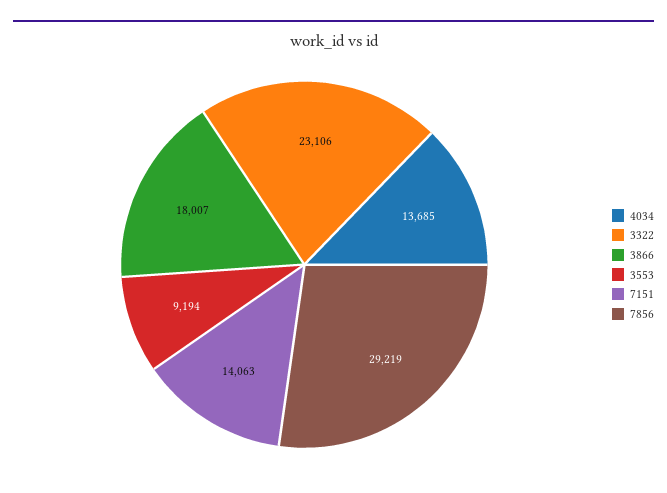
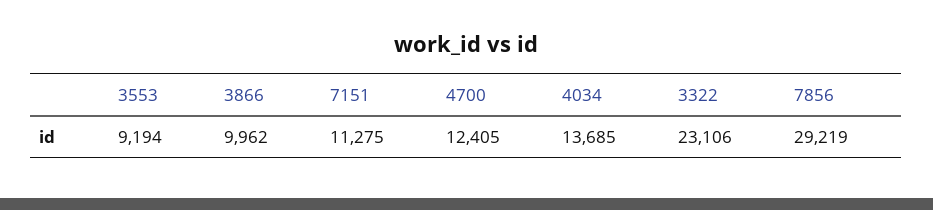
3866: 18007 -> 9962
7151: 14063 -> 11275
4700: none -> 12405

